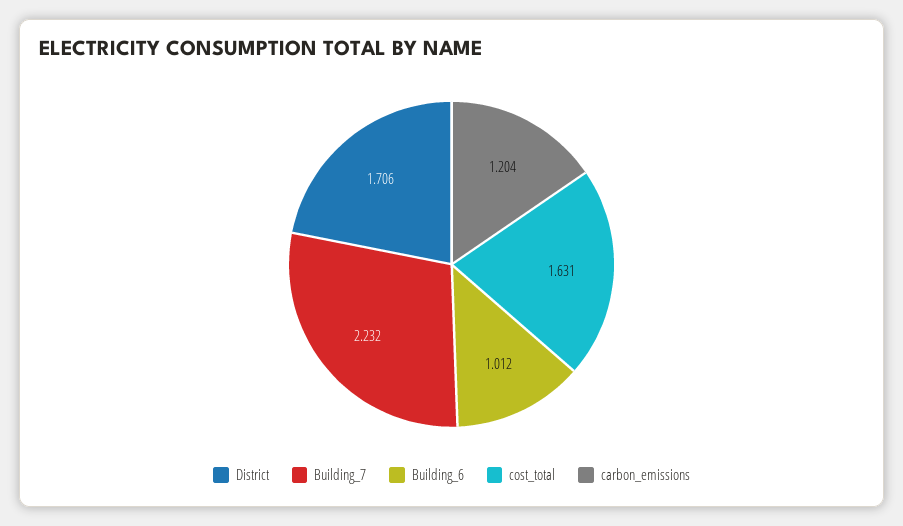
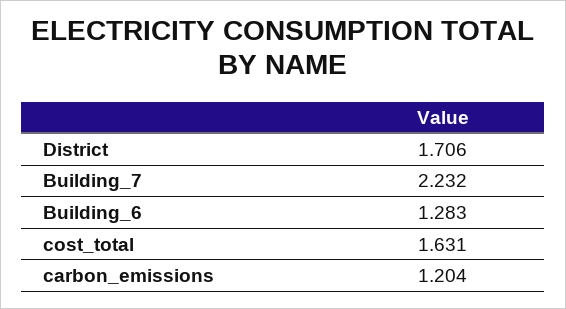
Building_6: 1.012 -> 1.283

